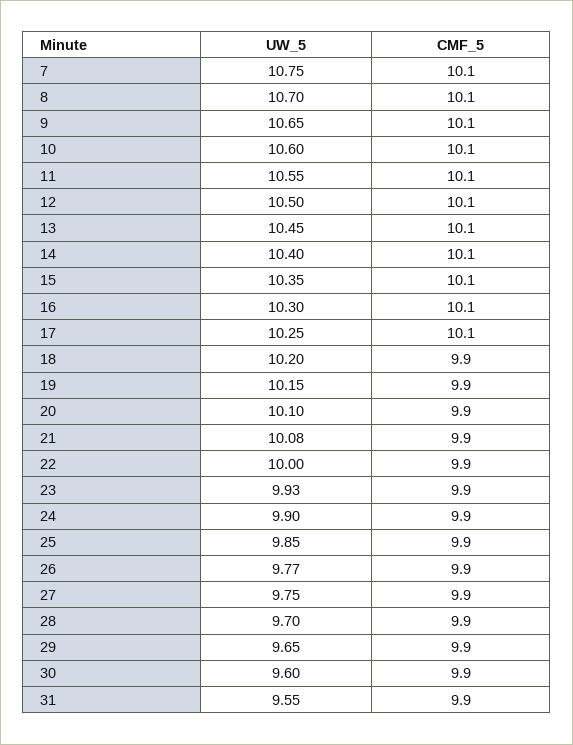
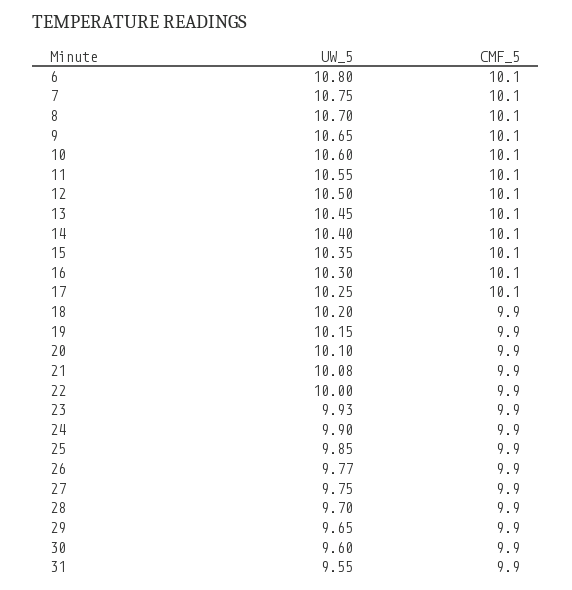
UW_5, 6: none -> 10.8
CMF_5, 6: none -> 10.1

